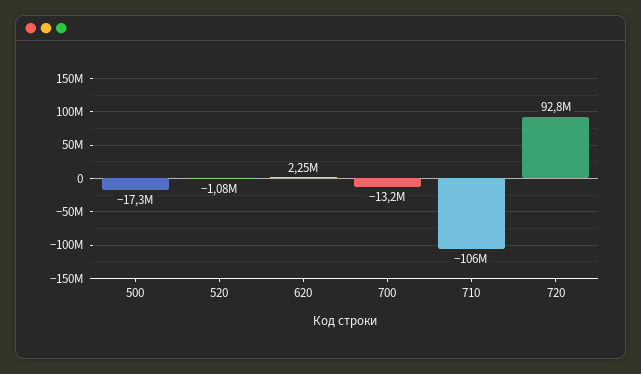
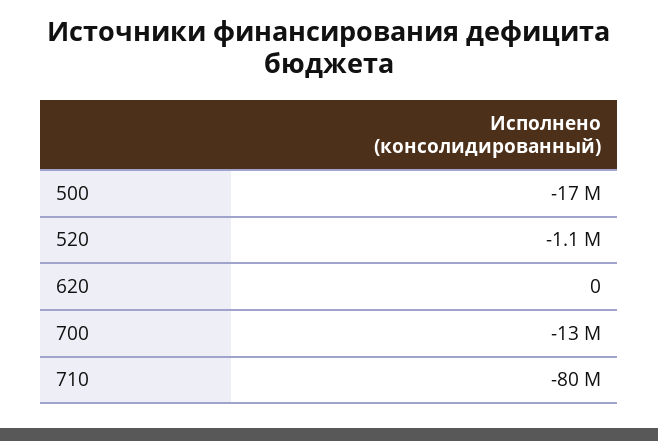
620: 2250000 -> 0
710: -106000000 -> -80000000
720: 92800000 -> none

